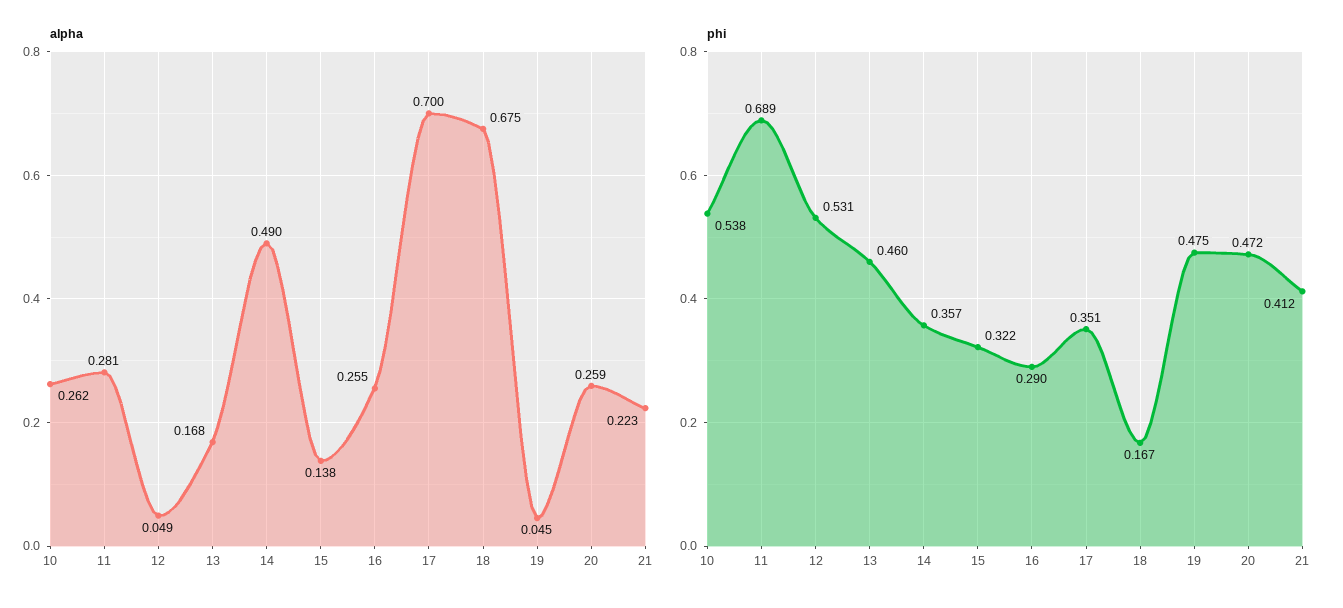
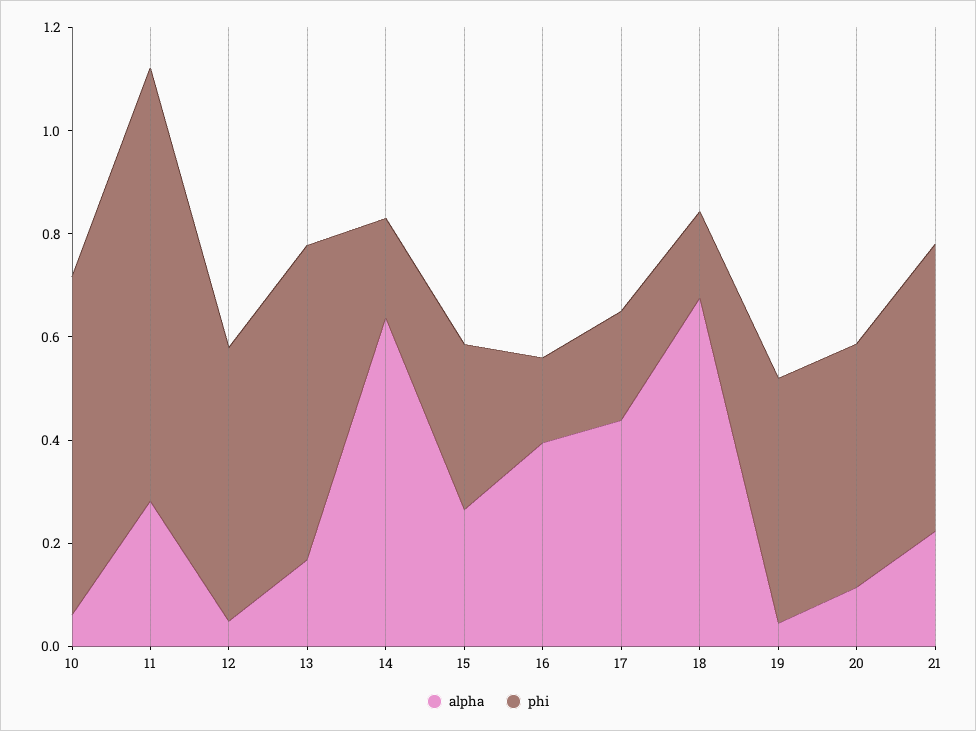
alpha, 10: 0.262 -> 0.05
alpha, 14: 0.49 -> 0.65
alpha, 15: 0.138 -> 0.25
alpha, 16: 0.255 -> 0.4
alpha, 17: 0.7 -> 0.45
alpha, 20: 0.259 -> 0.1
phi, 10: 0.538 -> 0.65
phi, 11: 0.689 -> 0.85
phi, 13: 0.46 -> 0.6
phi, 14: 0.357 -> 0.2
phi, 16: 0.29 -> 0.15
phi, 17: 0.351 -> 0.2
phi, 21: 0.412 -> 0.55

